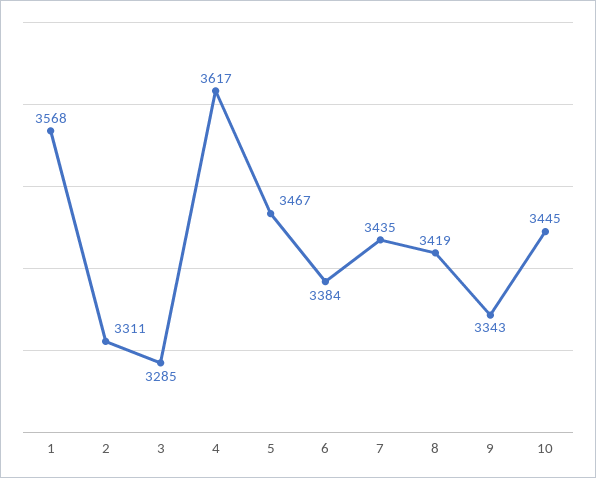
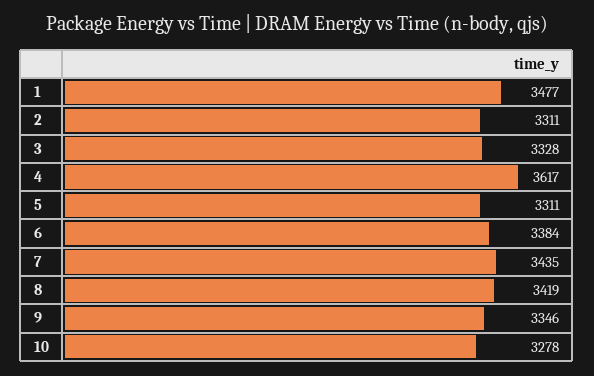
1: 3568 -> 3477
3: 3285 -> 3328
5: 3467 -> 3311
9: 3343 -> 3346
10: 3445 -> 3278

